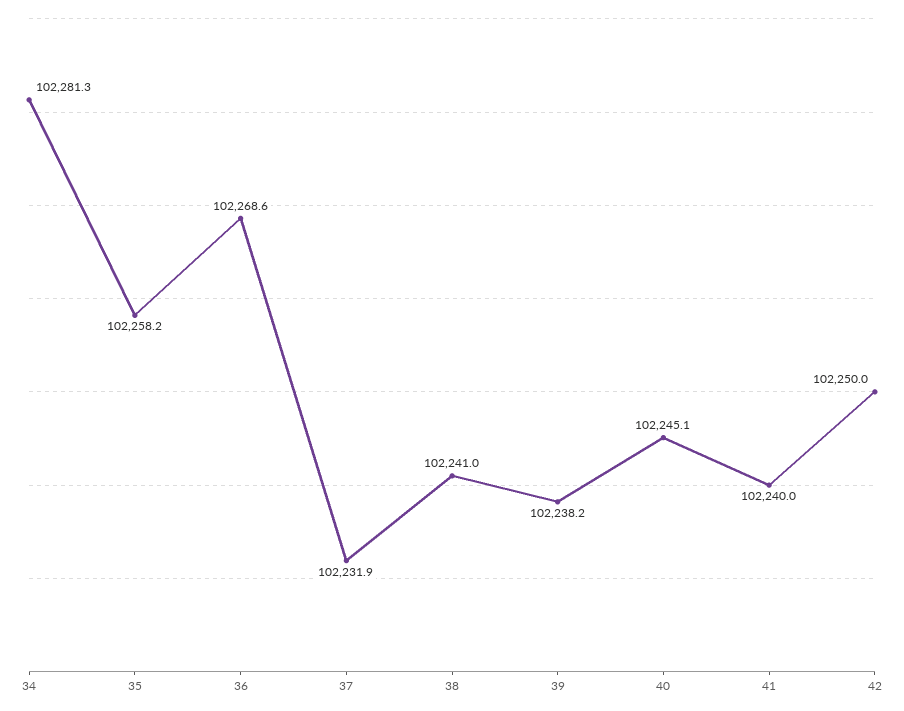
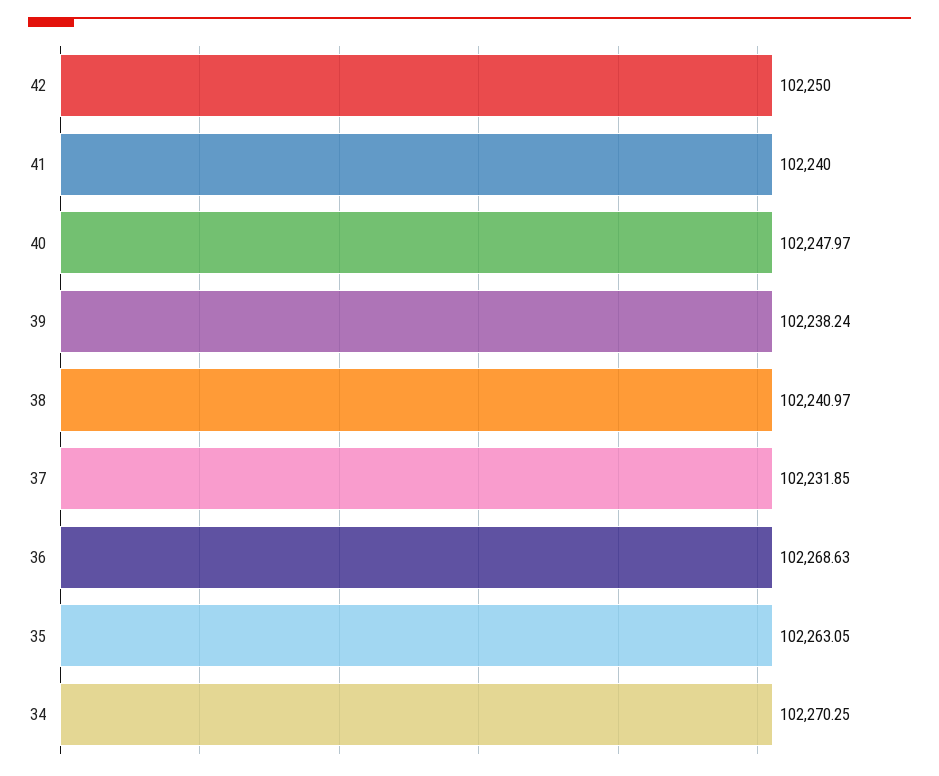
34: 102281.3 -> 102270.25
35: 102258.2 -> 102263.05
40: 102245.1 -> 102247.97

